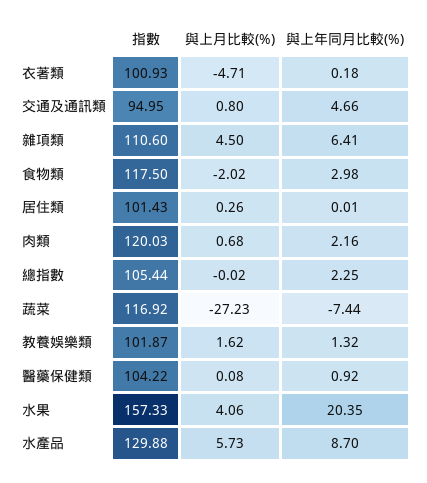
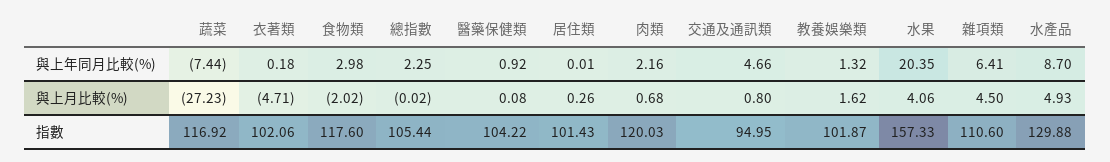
指數, 衣著類: 100.93 -> 102.06
指數, 食物類: 117.5 -> 117.6
與上月比較(%), 水產品: 5.73 -> 4.93

